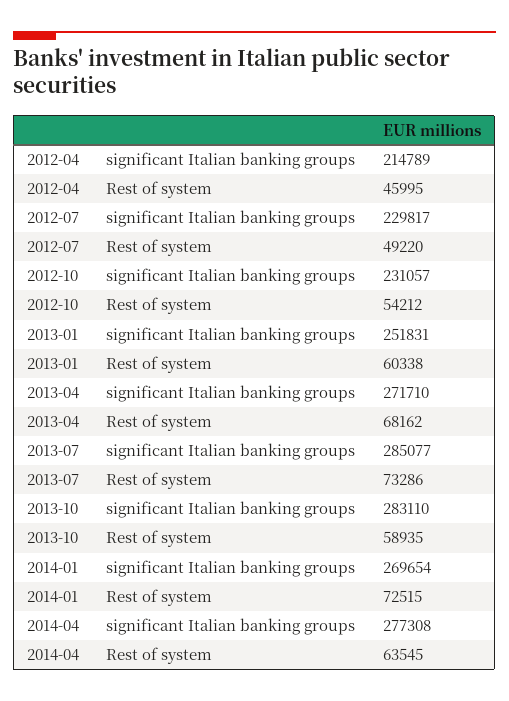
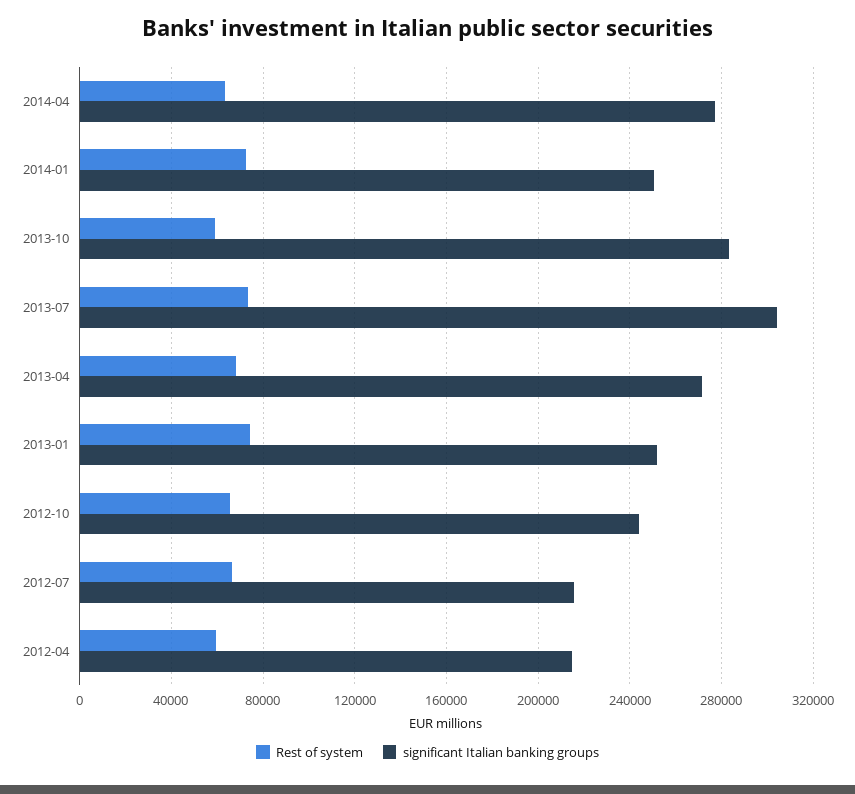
Rest of system, 2012-04: 45995 -> 60000
significant Italian banking groups, 2012-07: 229817 -> 215000
Rest of system, 2012-07: 49220 -> 65000
significant Italian banking groups, 2012-10: 231057 -> 245000
Rest of system, 2012-10: 54212 -> 65000
Rest of system, 2013-01: 60338 -> 75000
significant Italian banking groups, 2013-07: 285077 -> 305000
significant Italian banking groups, 2014-01: 269654 -> 250000

